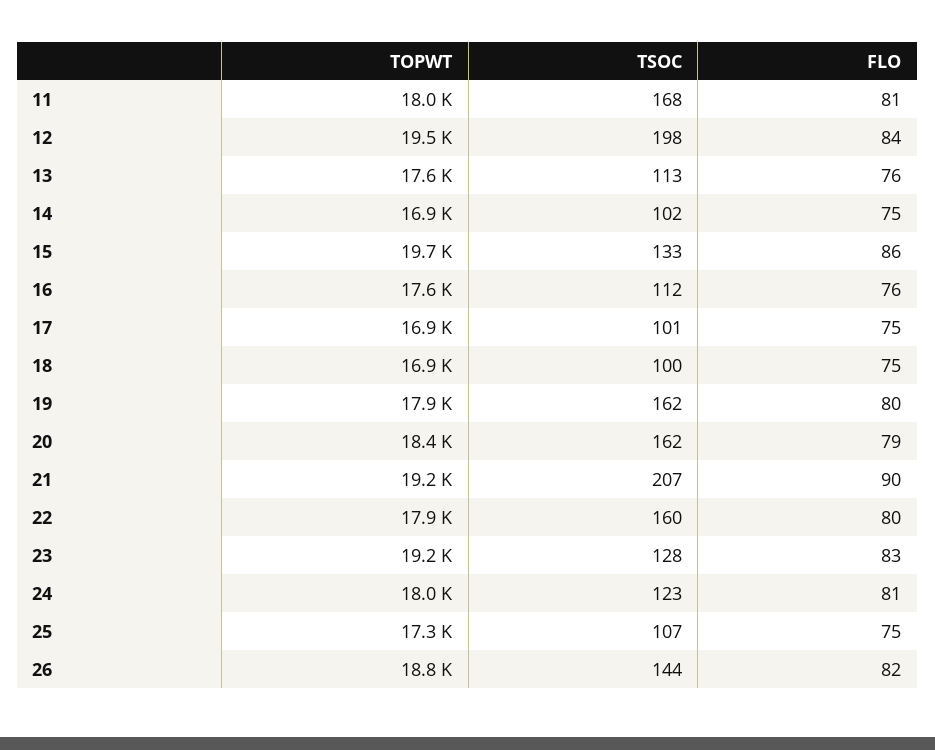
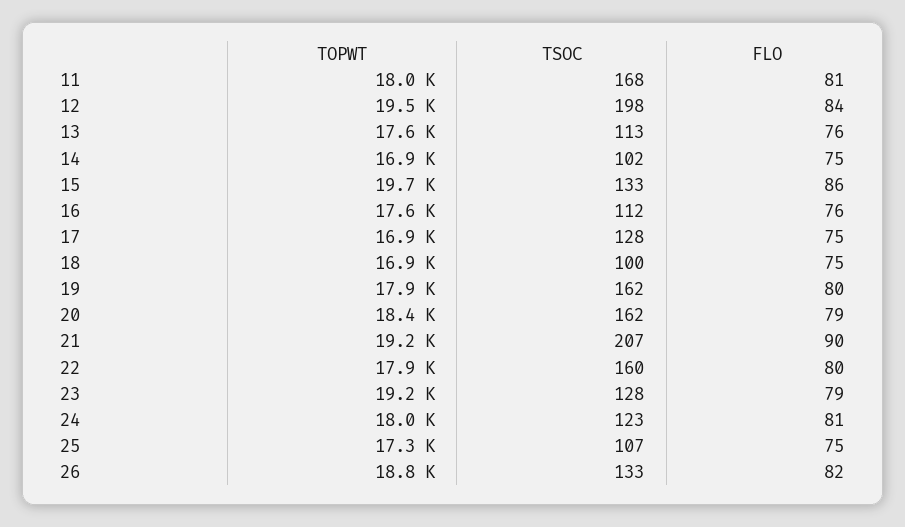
TSOC, 17: 101 -> 128
FLO, 23: 83 -> 79
TSOC, 26: 144 -> 133

